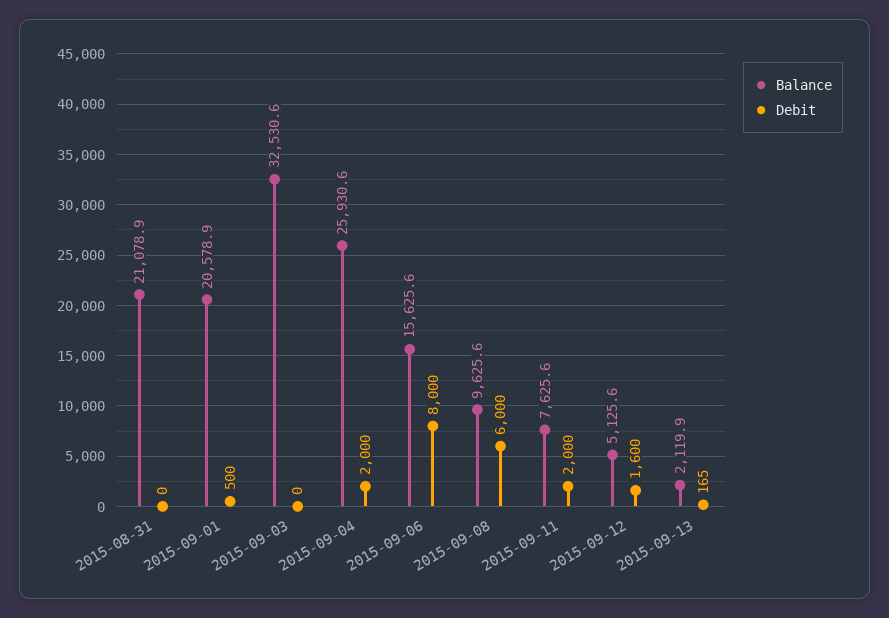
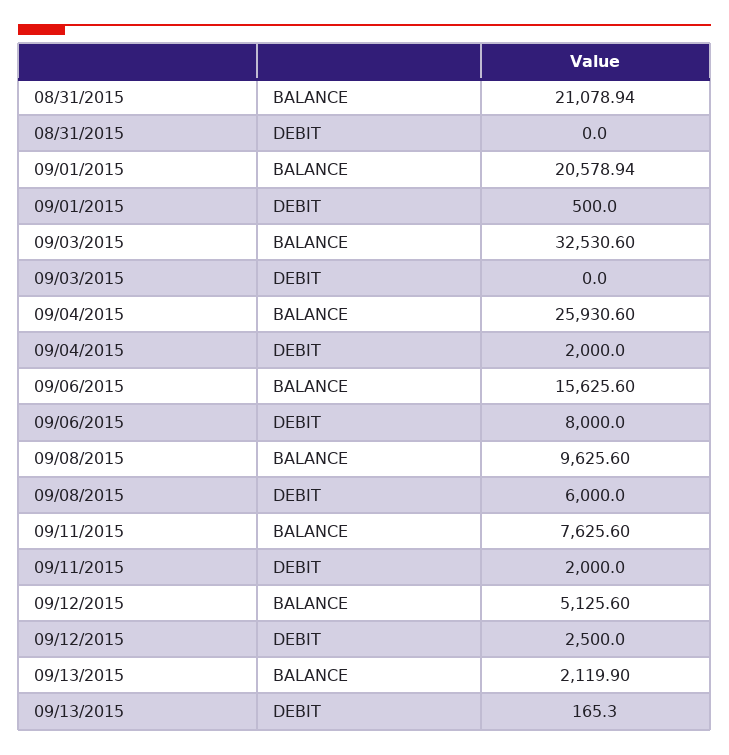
Debit, 2015-09-12: 1600 -> 2500

